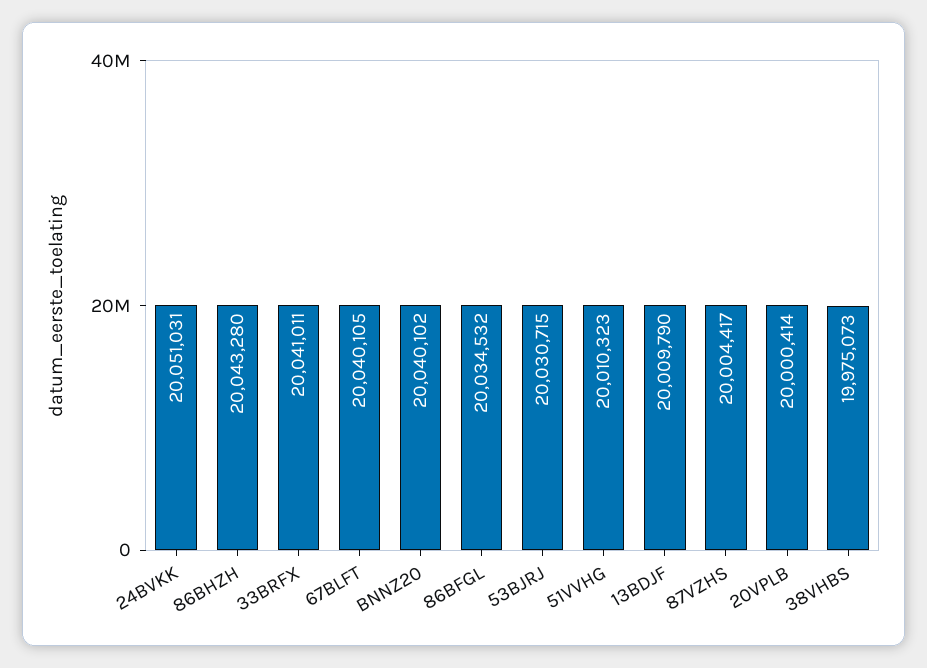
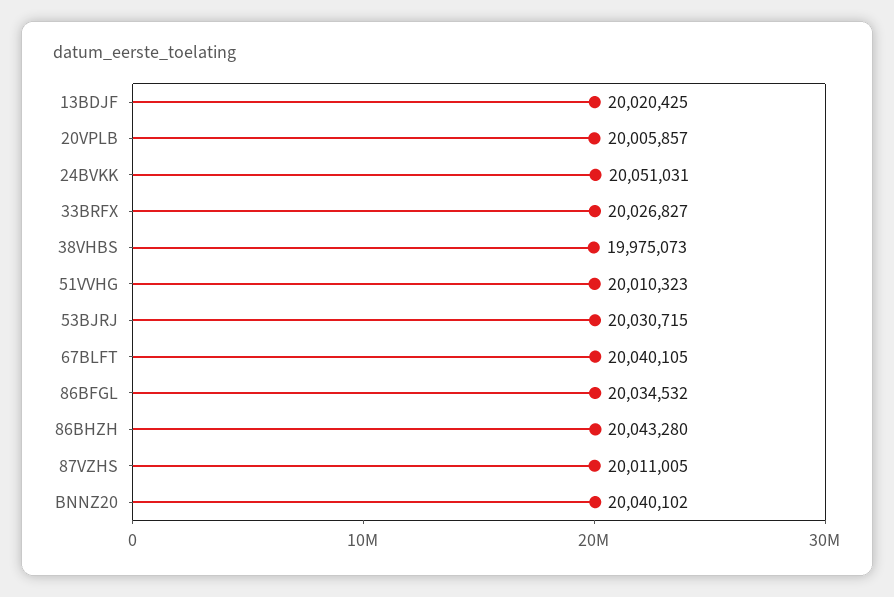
33BRFX: 20041011 -> 20026827
13BDJF: 20009790 -> 20020425
87VZHS: 20004417 -> 20011005
20VPLB: 20000414 -> 20005857

